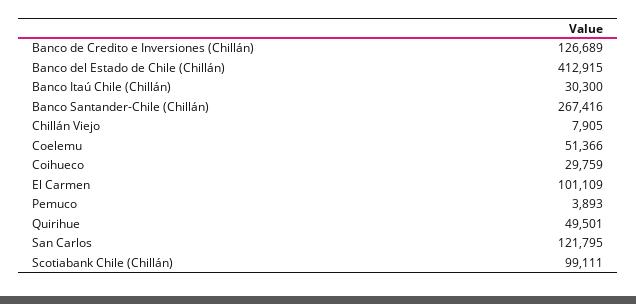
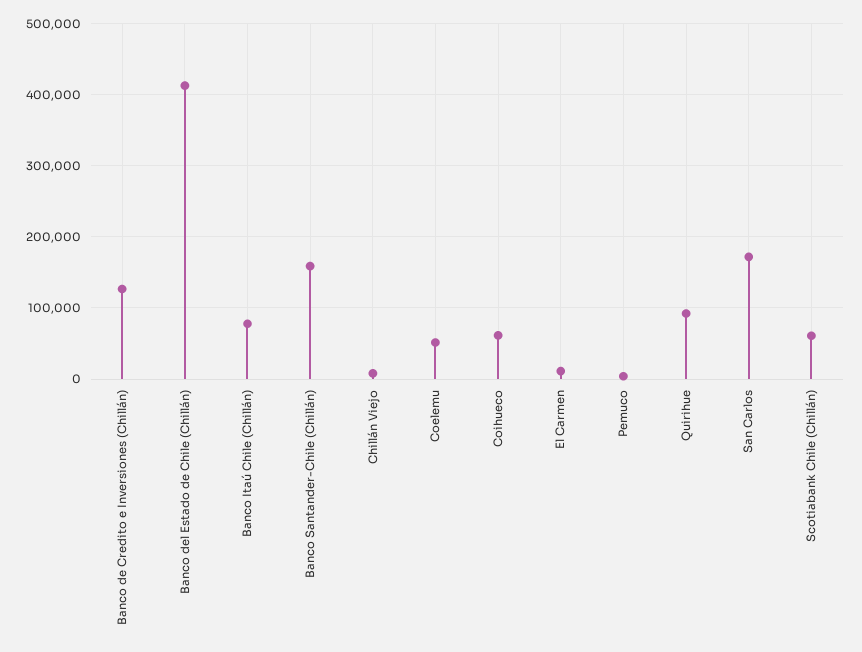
Banco Itaú Chile (Chillán): 30300 -> 80000
Banco Santander-Chile (Chillán): 267416 -> 160000
Coihueco: 29759 -> 60000
El Carmen: 101109 -> 10000
Quirihue: 49501 -> 90000
San Carlos: 121795 -> 170000
Scotiabank Chile (Chillán): 99111 -> 60000

